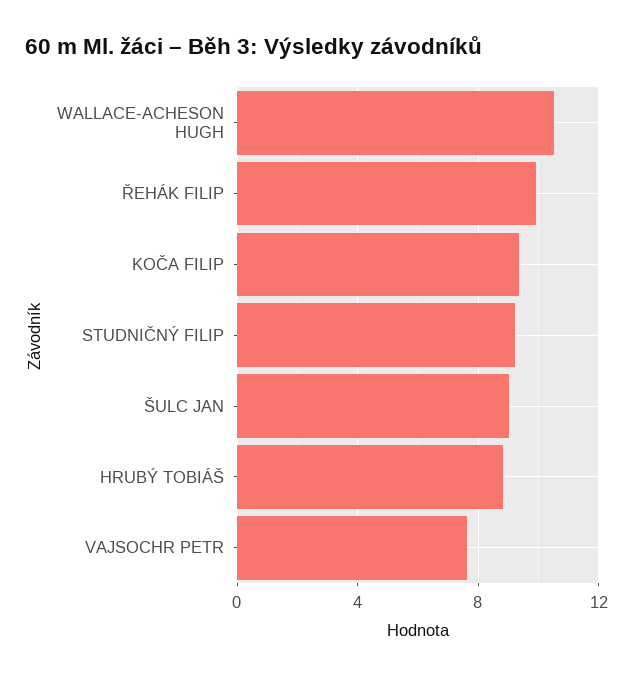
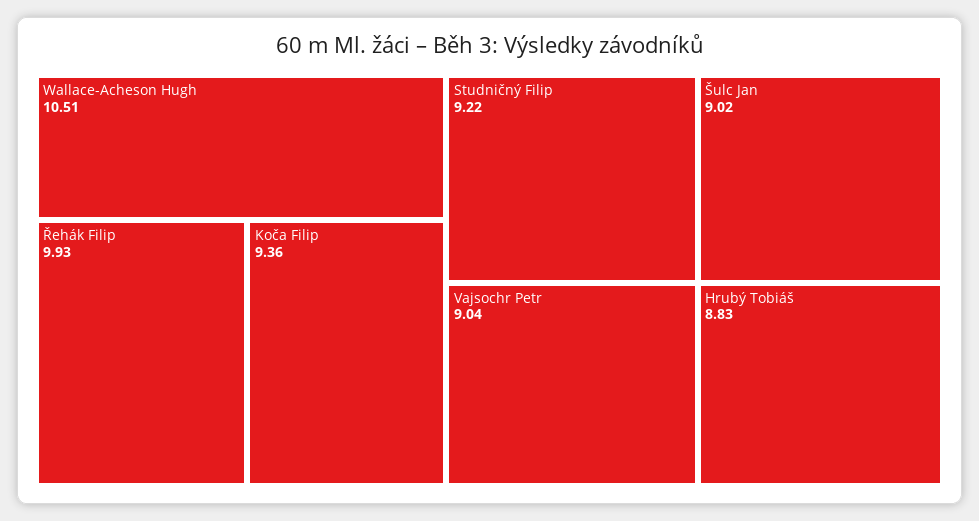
VAJSOCHR PETR: 7.5 -> 9.04

